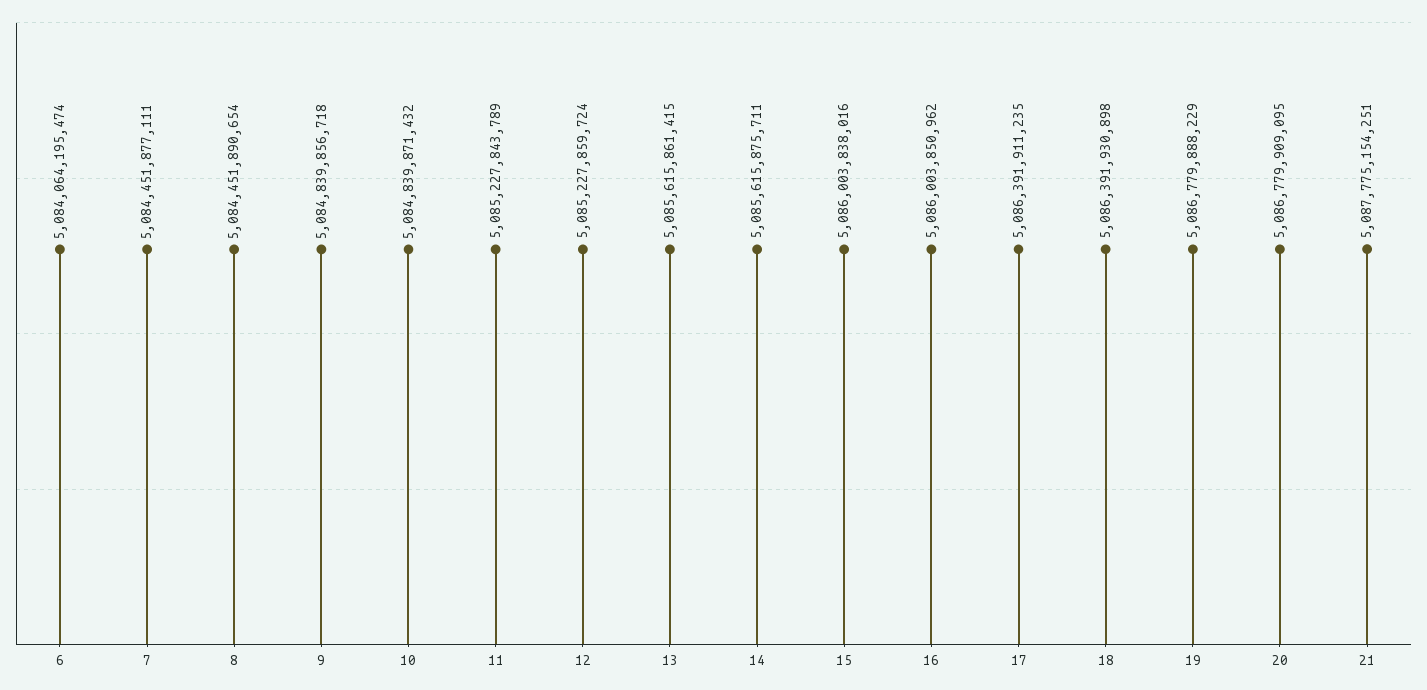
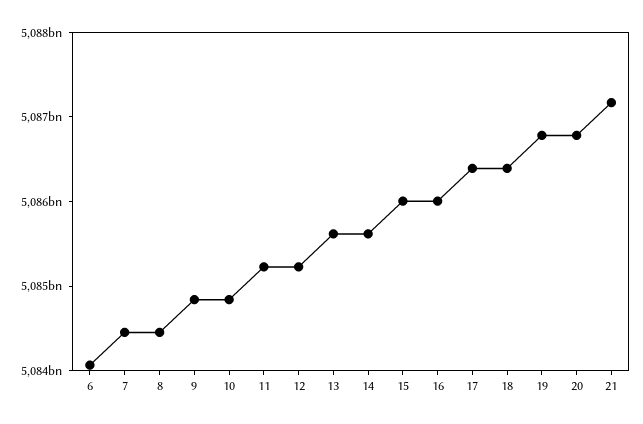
21: 5087775154251 -> 5087200000000

